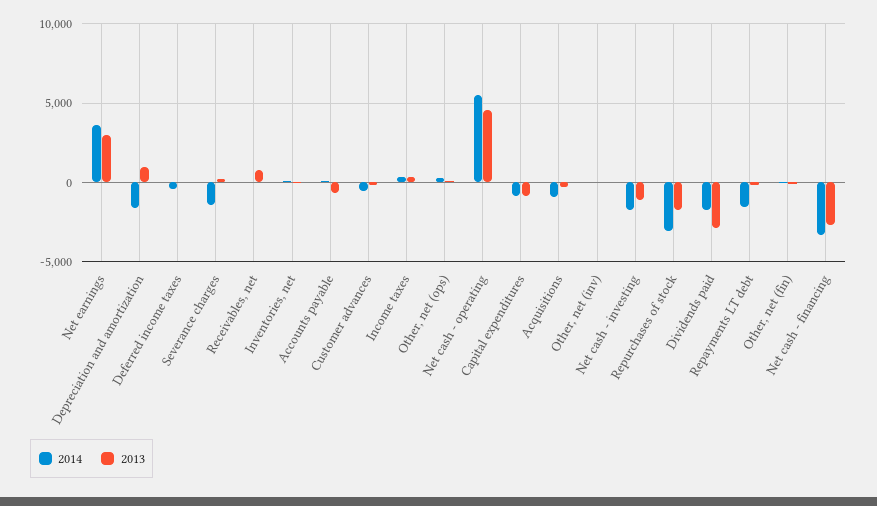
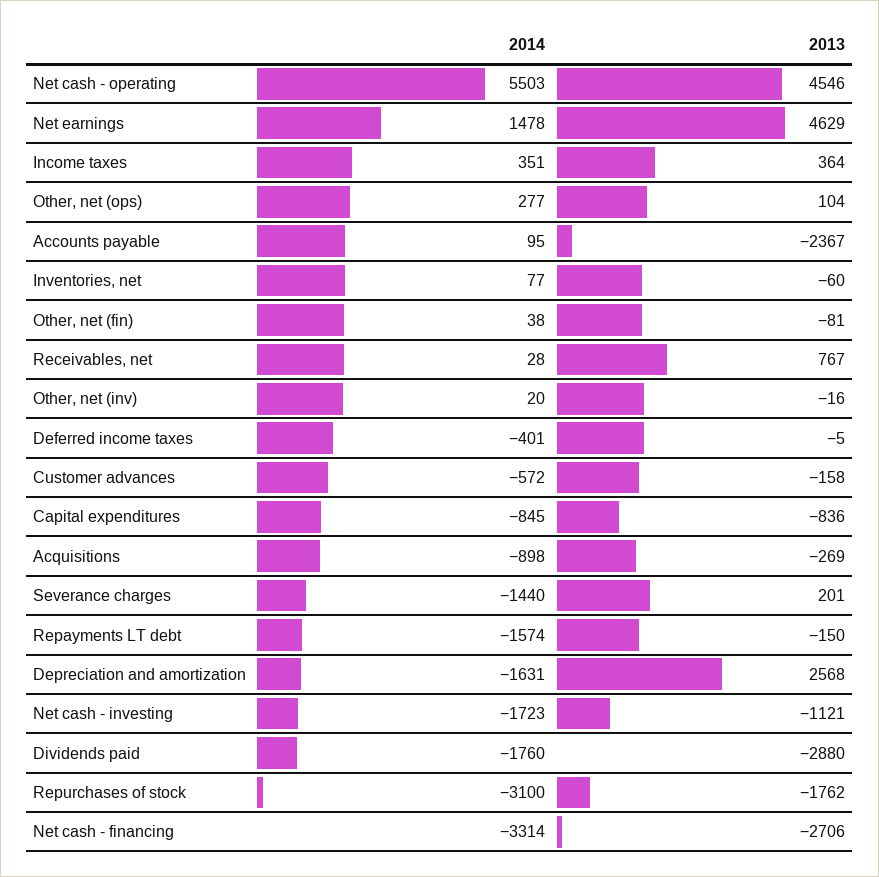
2014, Net earnings: 3500 -> 1478
2013, Net earnings: 3000 -> 4629
2013, Depreciation and amortization: 1000 -> 2568
2013, Accounts payable: -500 -> -2367

